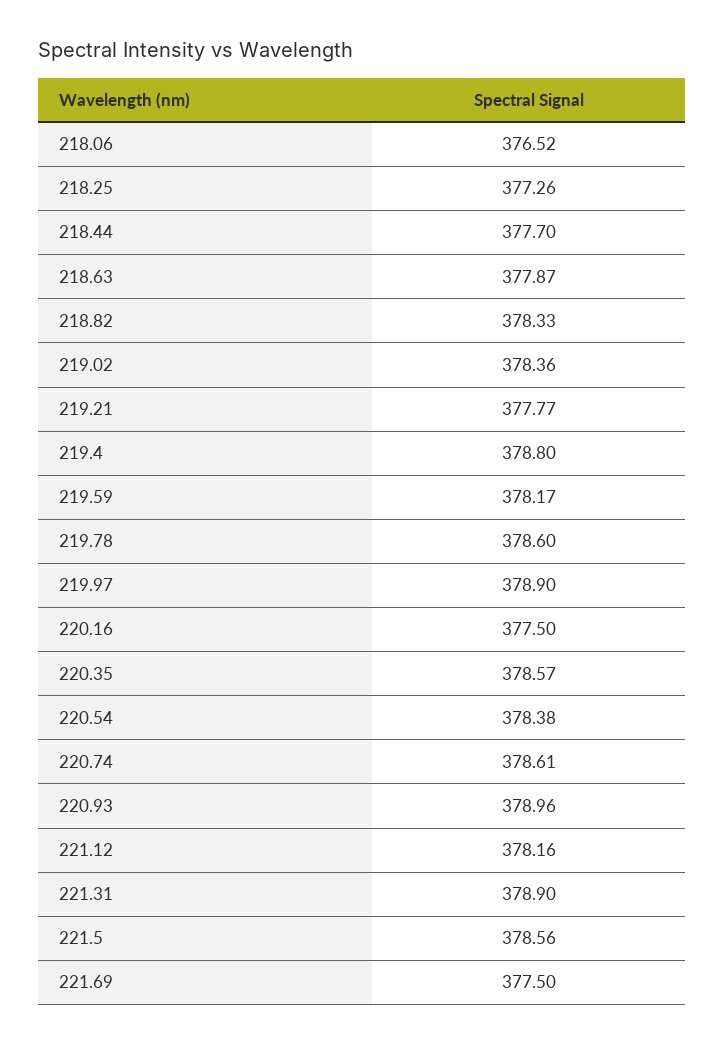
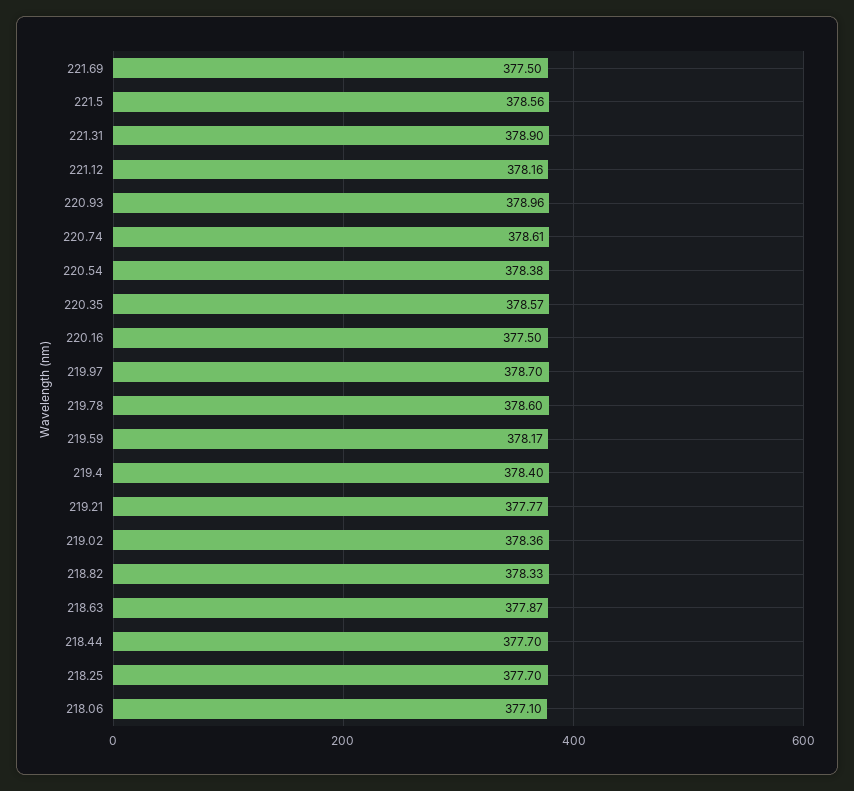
218.06: 376.52 -> 377.1
218.25: 377.26 -> 377.7
219.4: 378.8 -> 378.4
219.97: 378.9 -> 378.7

